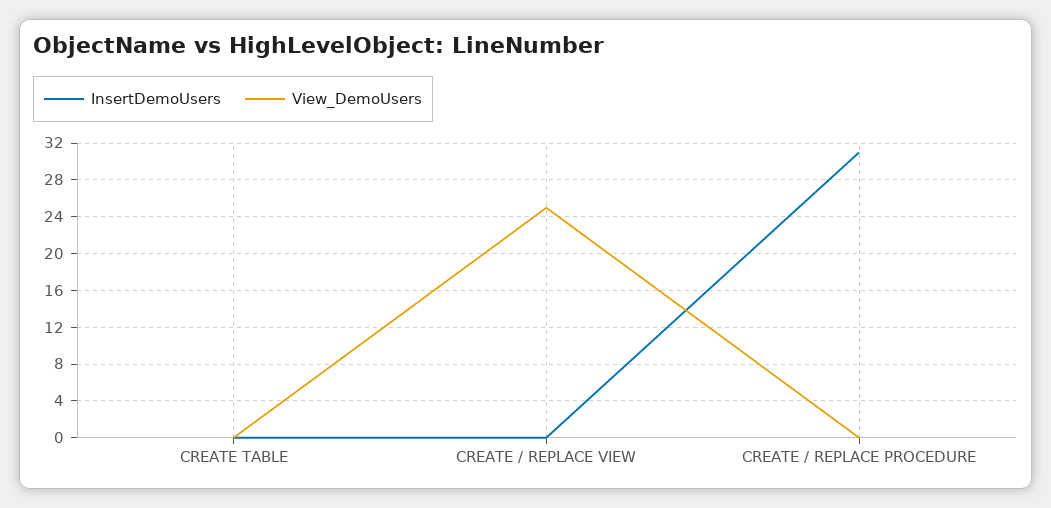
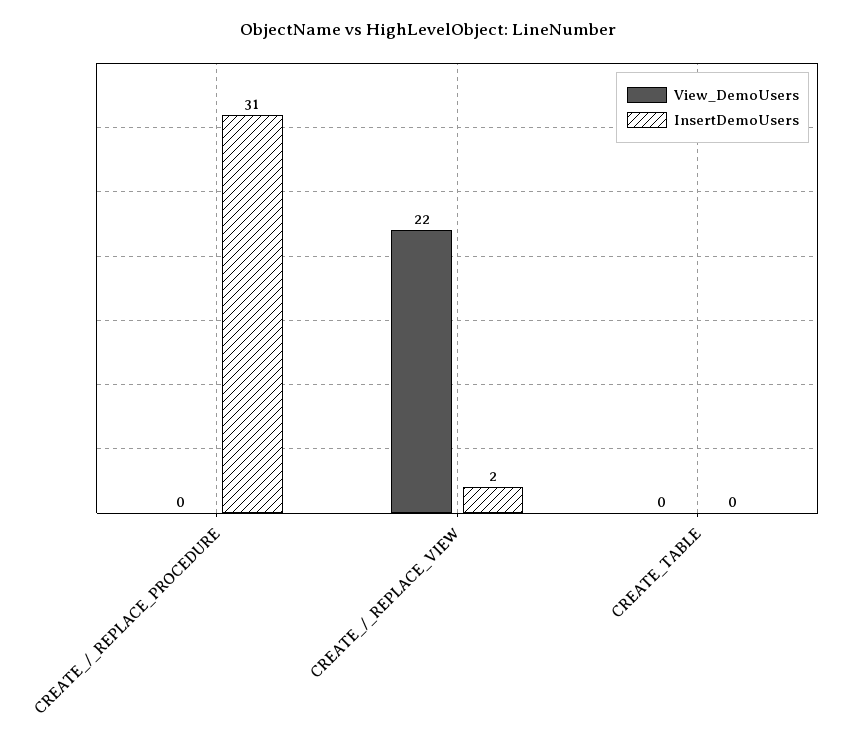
InsertDemoUsers, CREATE / REPLACE VIEW: 0 -> 2
View_DemoUsers, CREATE / REPLACE VIEW: 25 -> 22

